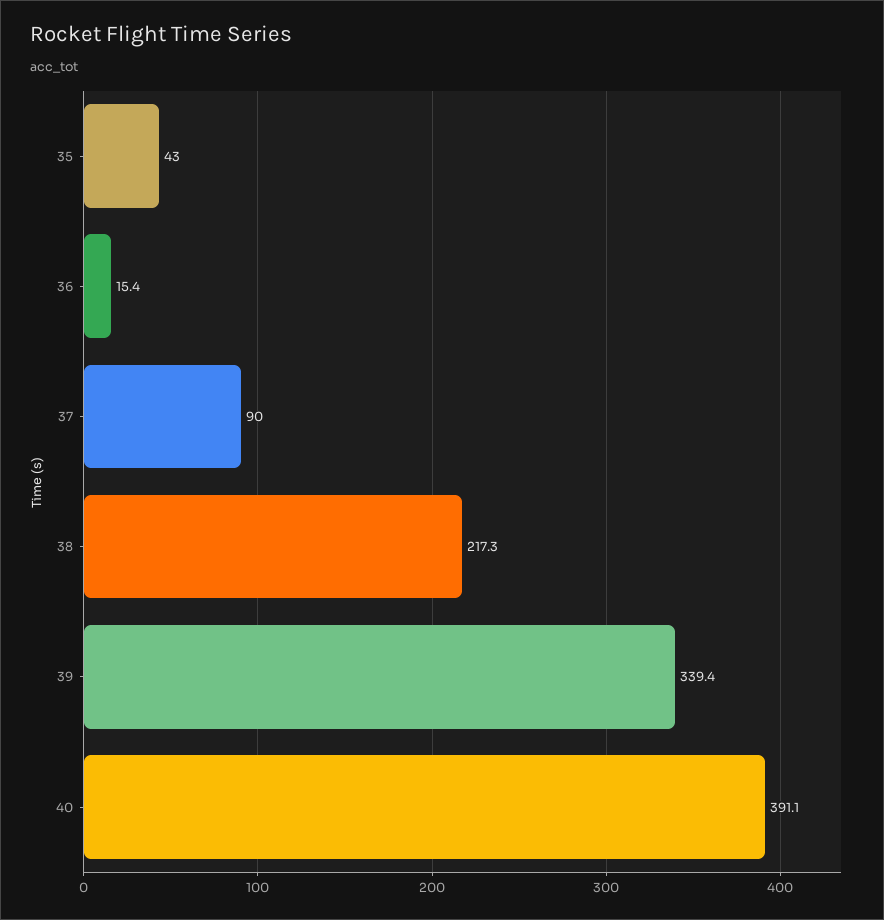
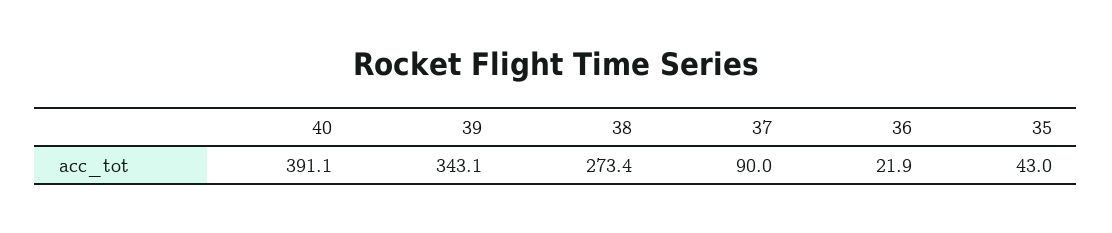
36: 15.4 -> 21.9
38: 217.3 -> 273.4
39: 339.4 -> 343.1

